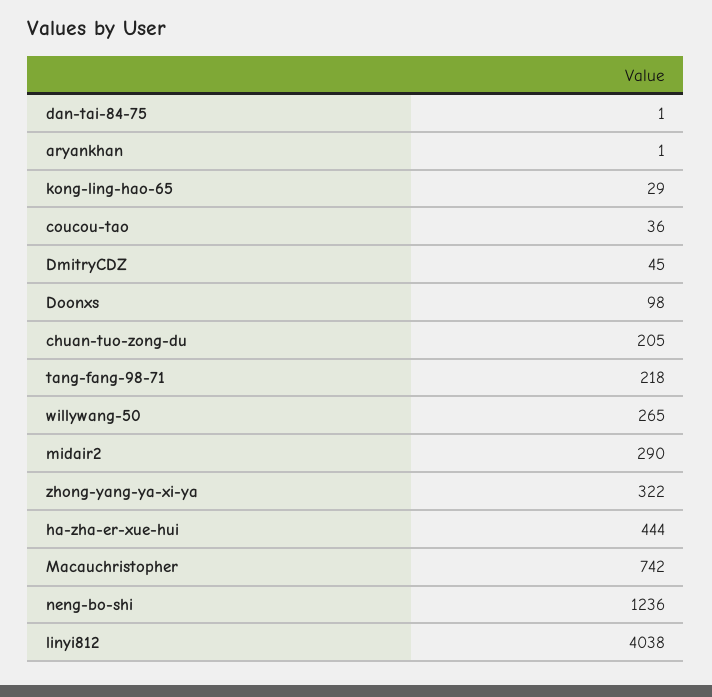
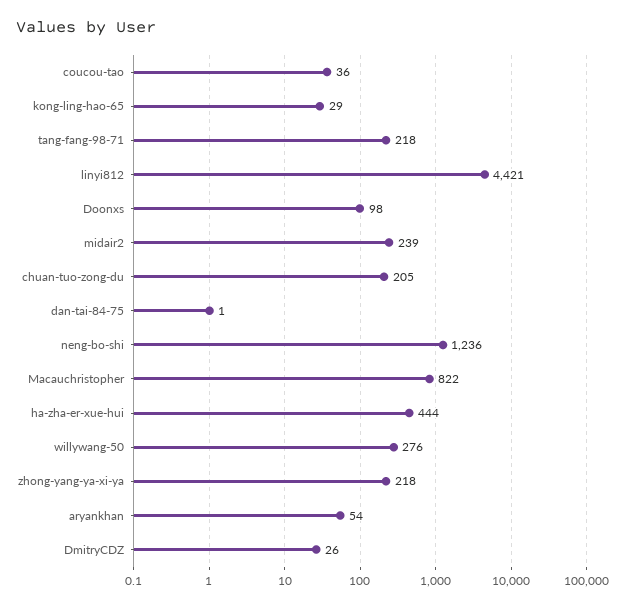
aryankhan: 1 -> 54
DmitryCDZ: 45 -> 26
willywang-50: 265 -> 276
midair2: 290 -> 239
zhong-yang-ya-xi-ya: 322 -> 218
Macauchristopher: 742 -> 822
linyi812: 4038 -> 4421

